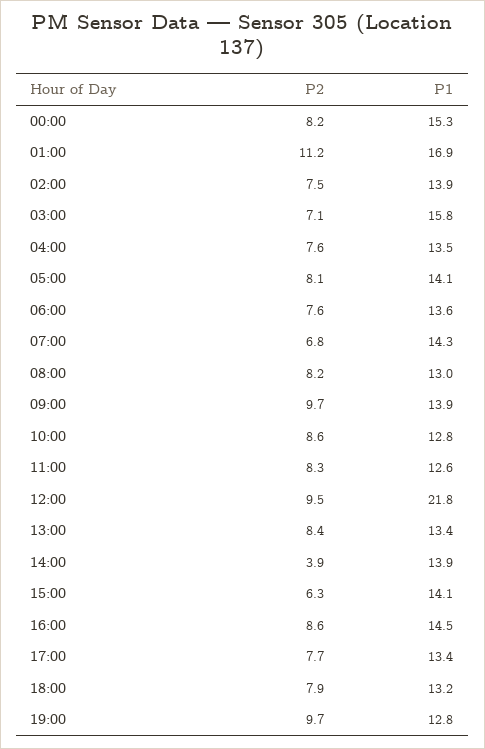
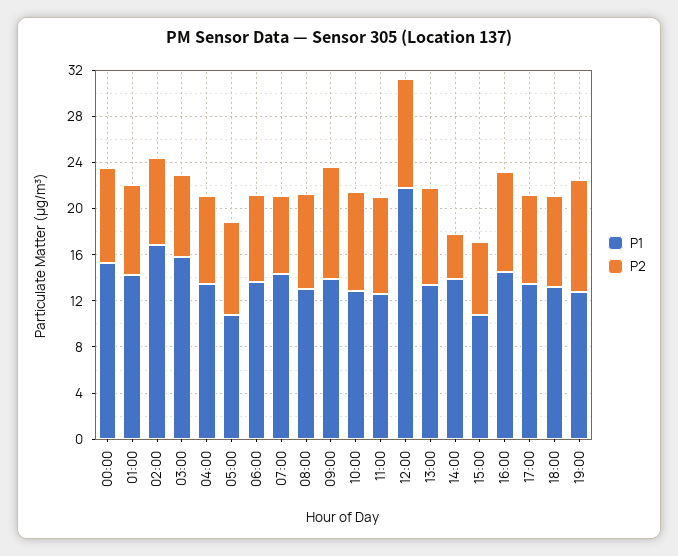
P2, 01:00: 11.2 -> 8
P1, 01:00: 16.9 -> 14
P1, 02:00: 13.9 -> 17
P1, 05:00: 14.1 -> 11
P1, 15:00: 14.1 -> 11

